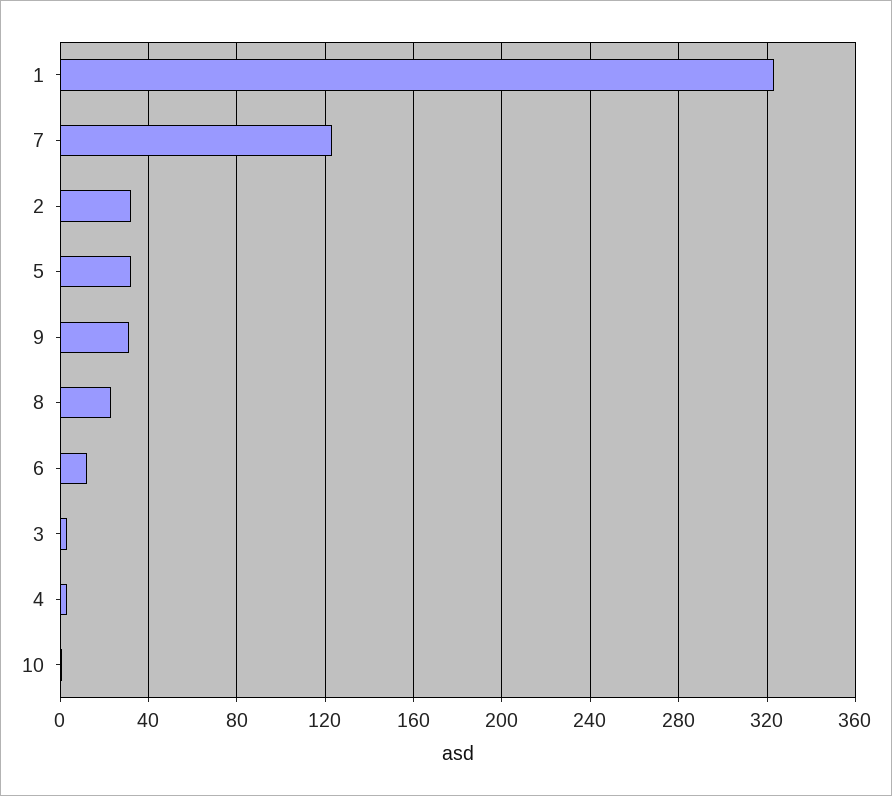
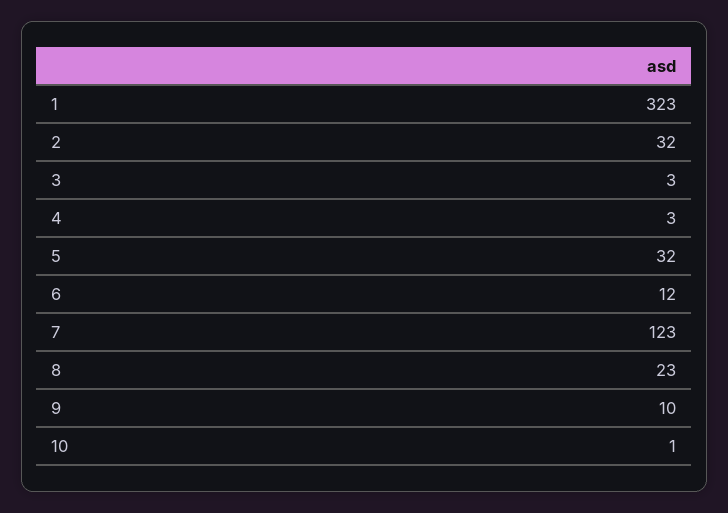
9: 30 -> 10

